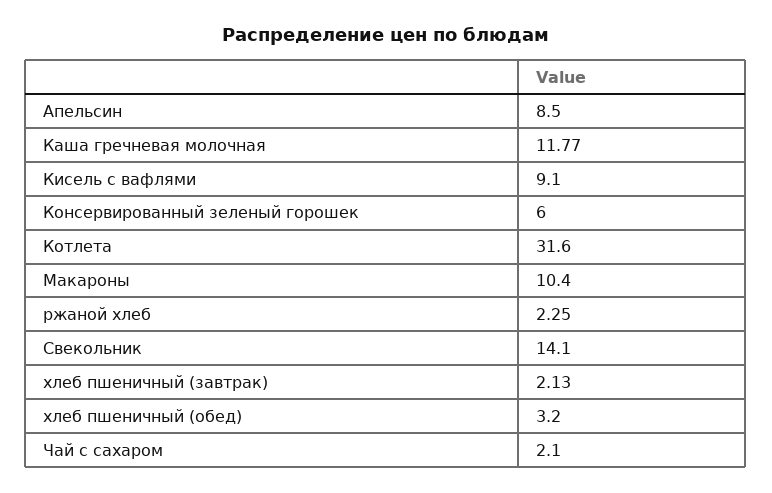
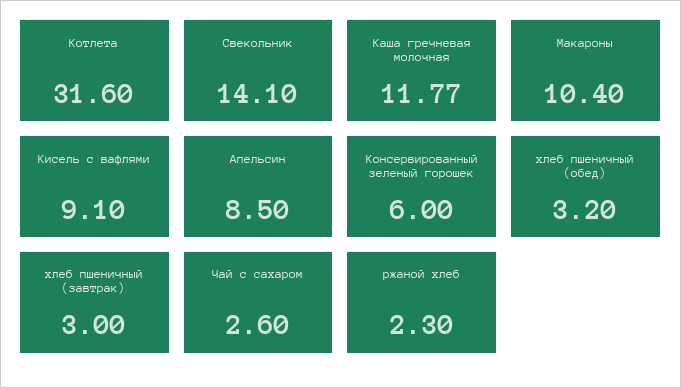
ржаной хлеб: 2.25 -> 2.3
хлеб пшеничный (завтрак): 2.13 -> 3
Чай с сахаром: 2.1 -> 2.6

